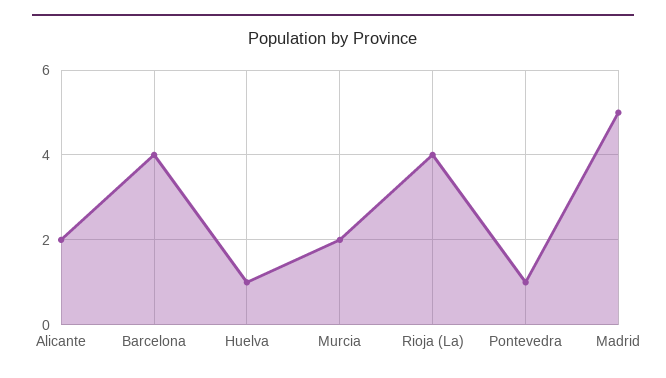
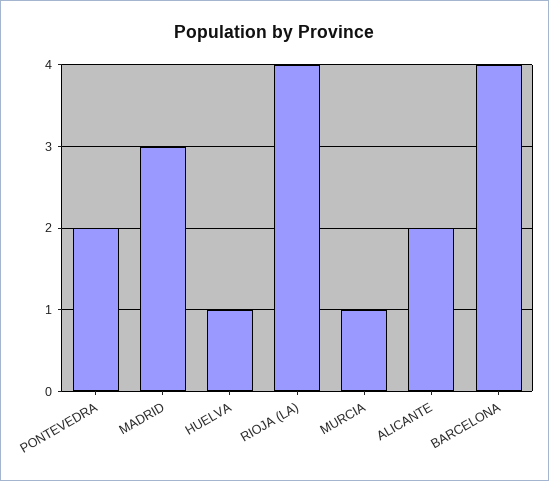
Murcia: 2 -> 1
Pontevedra: 1 -> 2
Madrid: 5 -> 3

